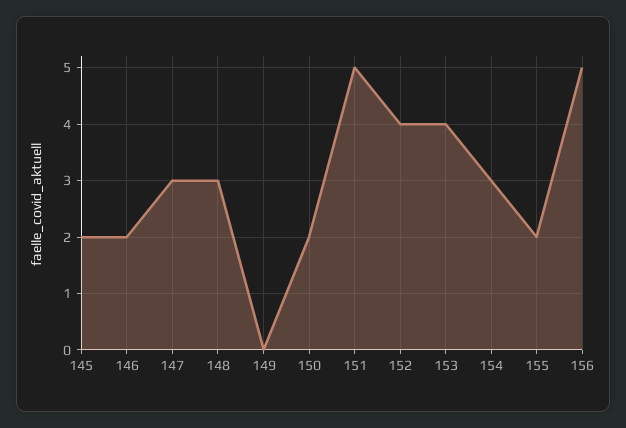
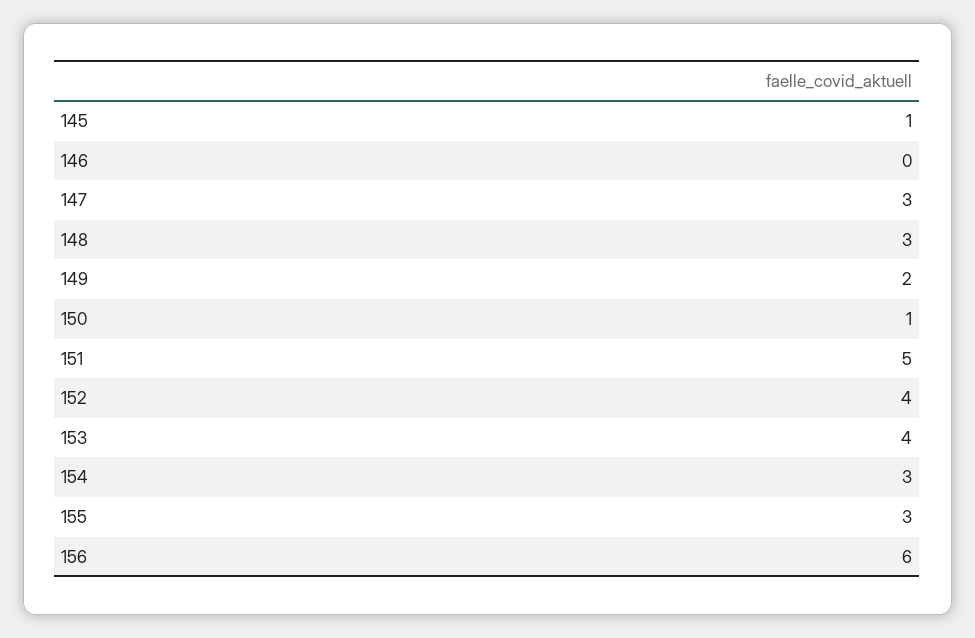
145: 2 -> 1
146: 2 -> 0
149: 0 -> 2
150: 2 -> 1
155: 2 -> 3
156: 5 -> 6

